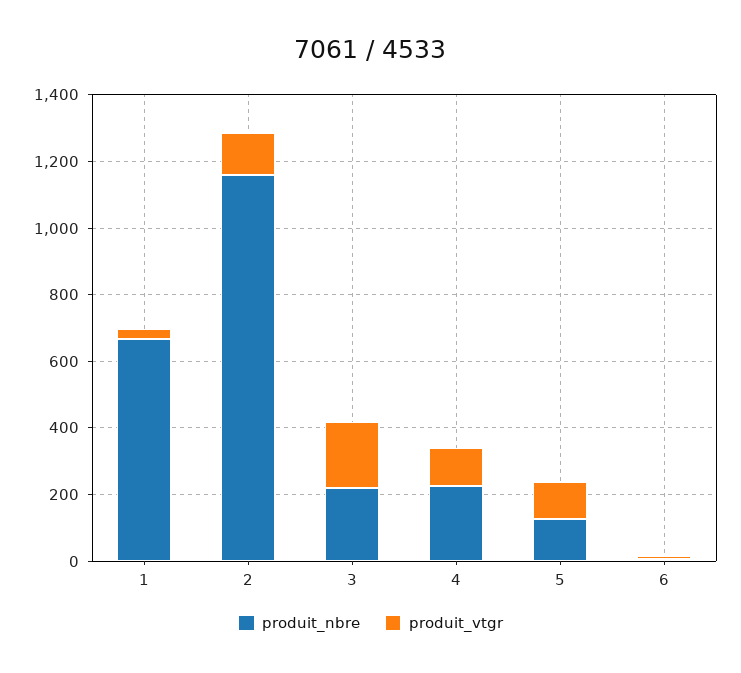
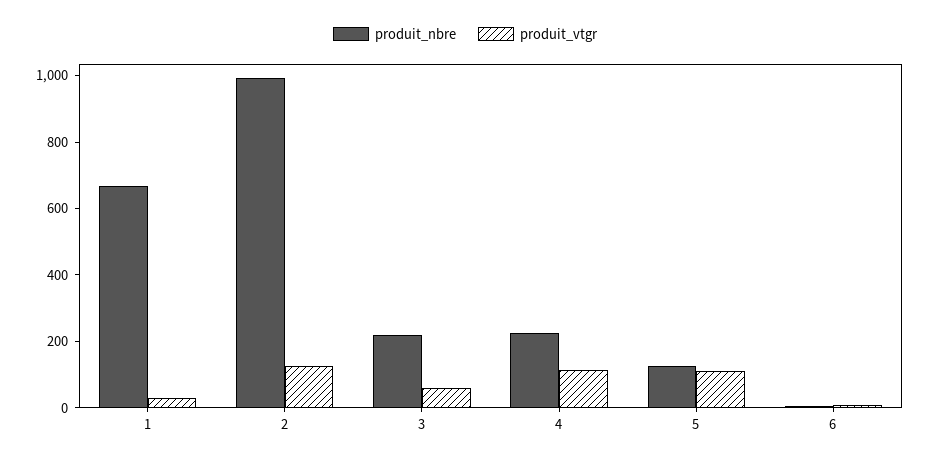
produit_nbre, 2: 1150 -> 1000
produit_vtgr, 3: 200 -> 50

